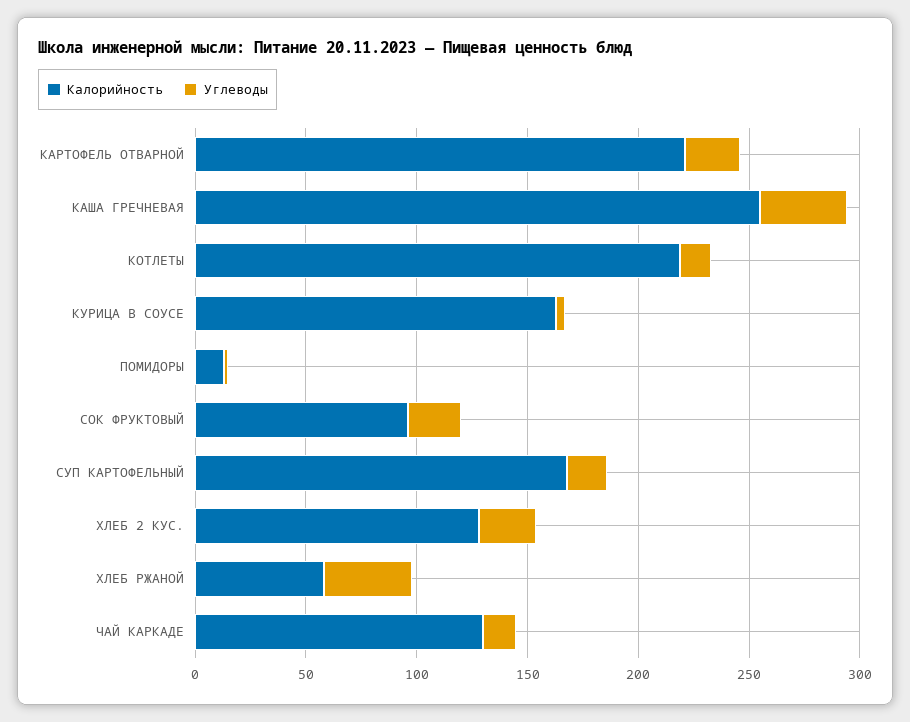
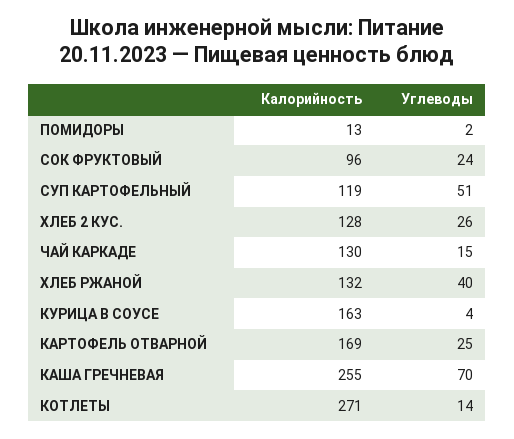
Калорийность, КАРТОФЕЛЬ ОТВАРНОЙ: 220 -> 169
Углеводы, КАША ГРЕЧНЕВАЯ: 40 -> 70
Калорийность, КОТЛЕТЫ: 220 -> 271
Калорийность, СУП КАРТОФЕЛЬНЫЙ: 170 -> 119
Углеводы, СУП КАРТОФЕЛЬНЫЙ: 20 -> 51
Калорийность, ХЛЕБ РЖАНОЙ: 60 -> 132

